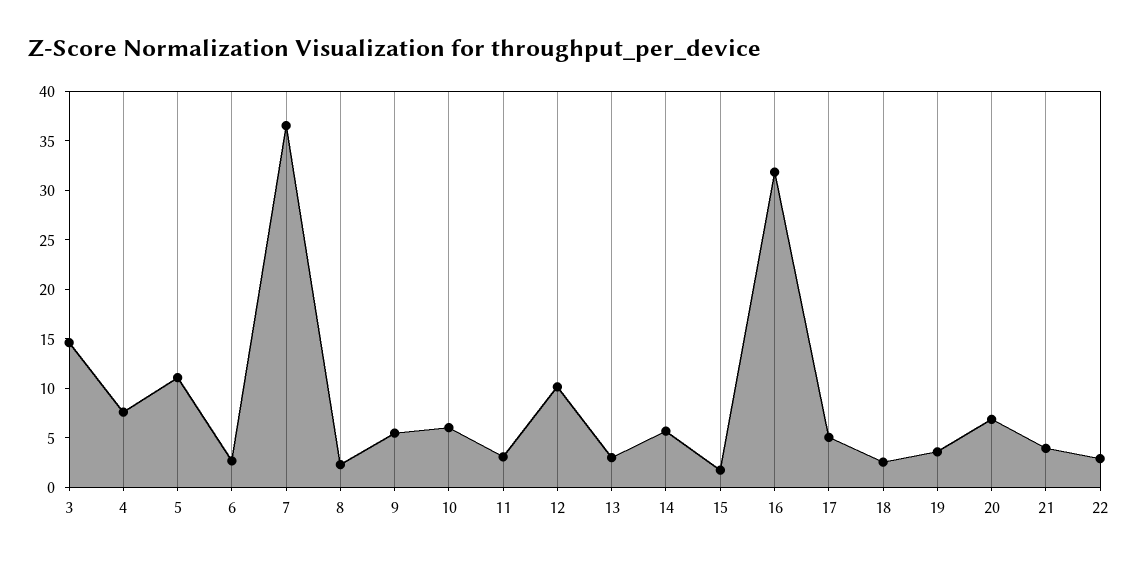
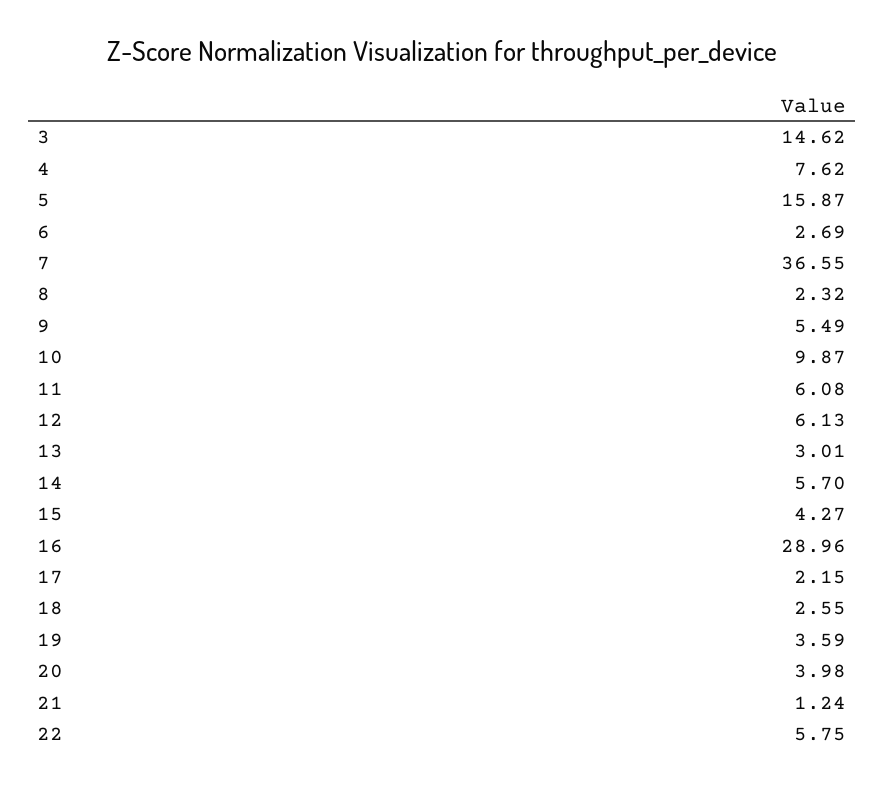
5: 11 -> 15.87
10: 6 -> 9.87
11: 3 -> 6.08
12: 10 -> 6.13
15: 2 -> 4.27
16: 32 -> 28.96
17: 5 -> 2.15
20: 7 -> 3.98
21: 4 -> 1.24
22: 3 -> 5.75

